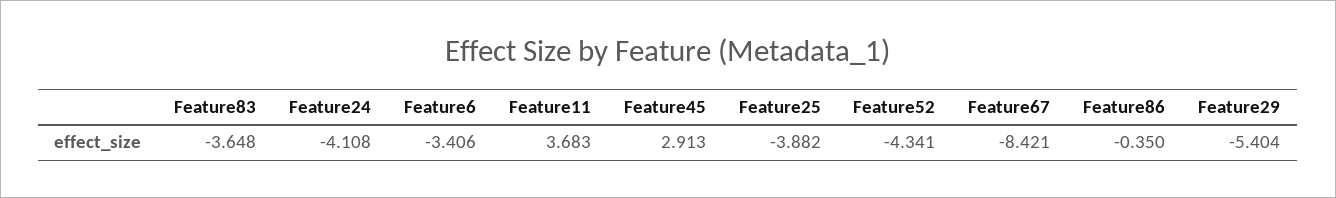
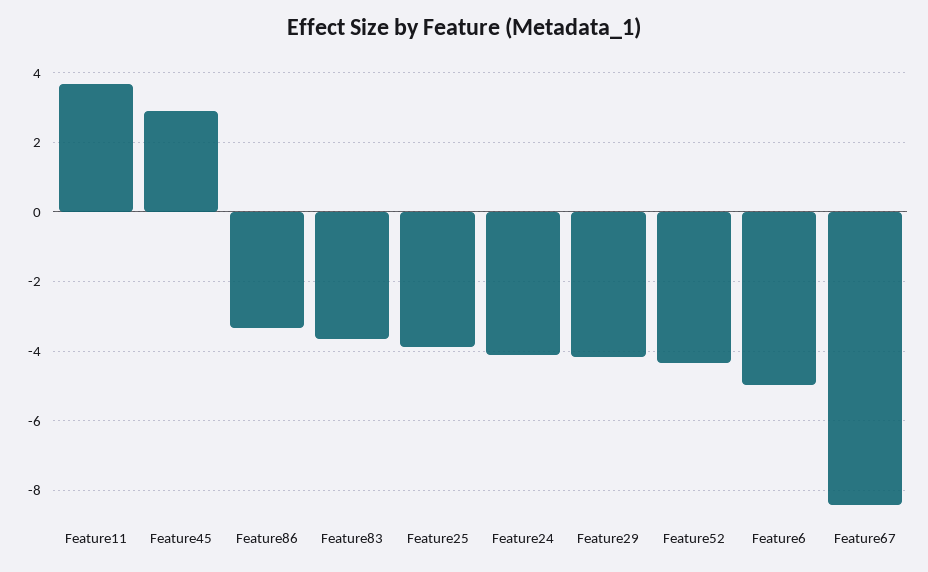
Feature6: -3.406 -> -5
Feature86: -0.35 -> -3.4
Feature29: -5.404 -> -4.2

